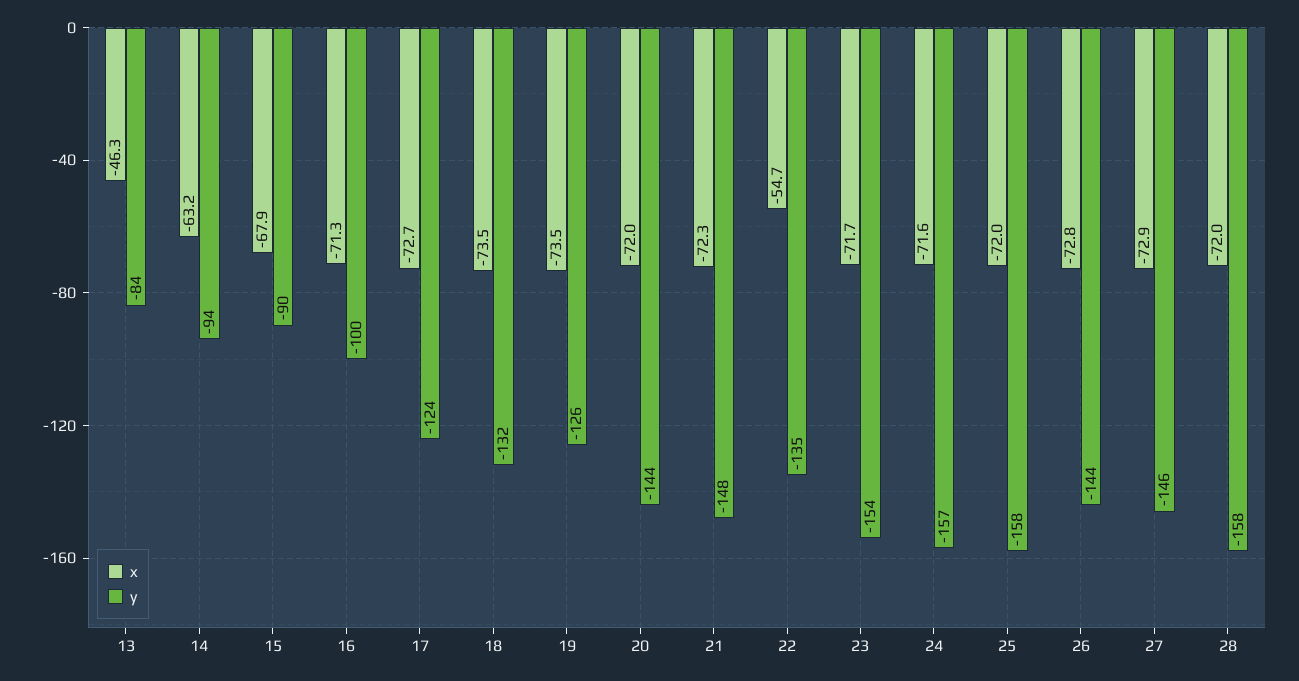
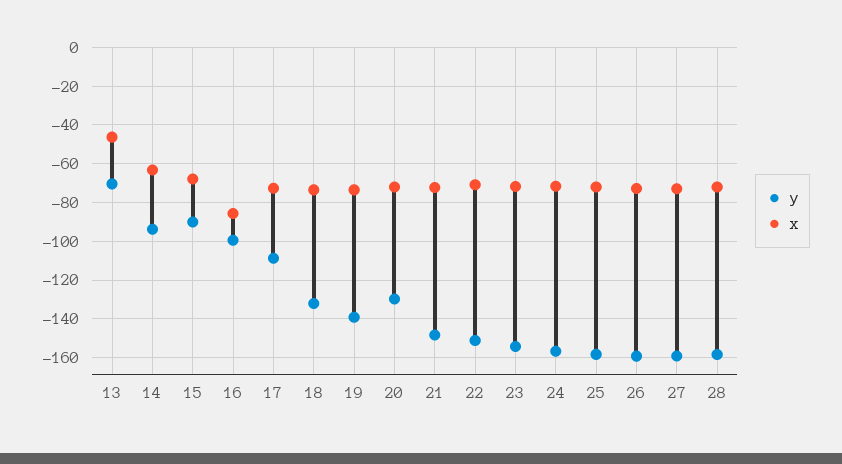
y, 13: -84 -> -70
x, 16: -71.3 -> -85
y, 17: -124 -> -110
y, 19: -126 -> -140
y, 20: -144 -> -130
x, 22: -54.7 -> -70
y, 22: -135 -> -150
y, 26: -144 -> -160
y, 27: -146 -> -160

